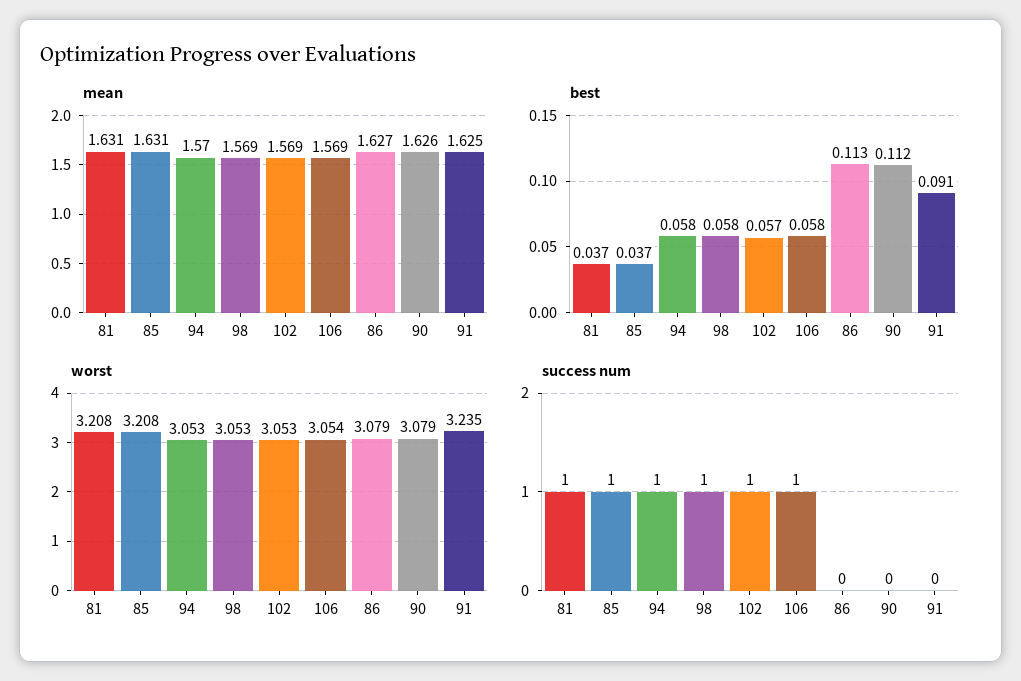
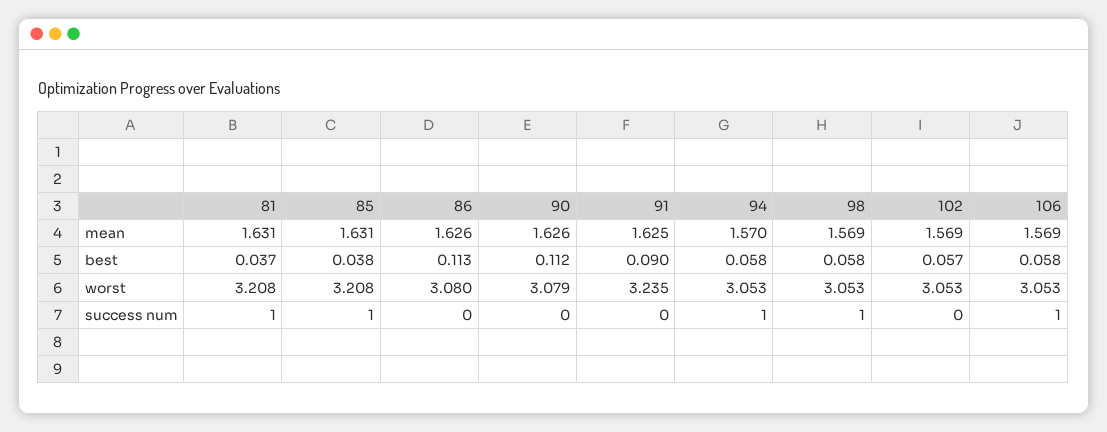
mean, 86: 1.627 -> 1.626
best, 85: 0.037 -> 0.038
best, 91: 0.091 -> 0.09
worst, 106: 3.054 -> 3.053
worst, 86: 3.079 -> 3.08
success num, 102: 1 -> 0

